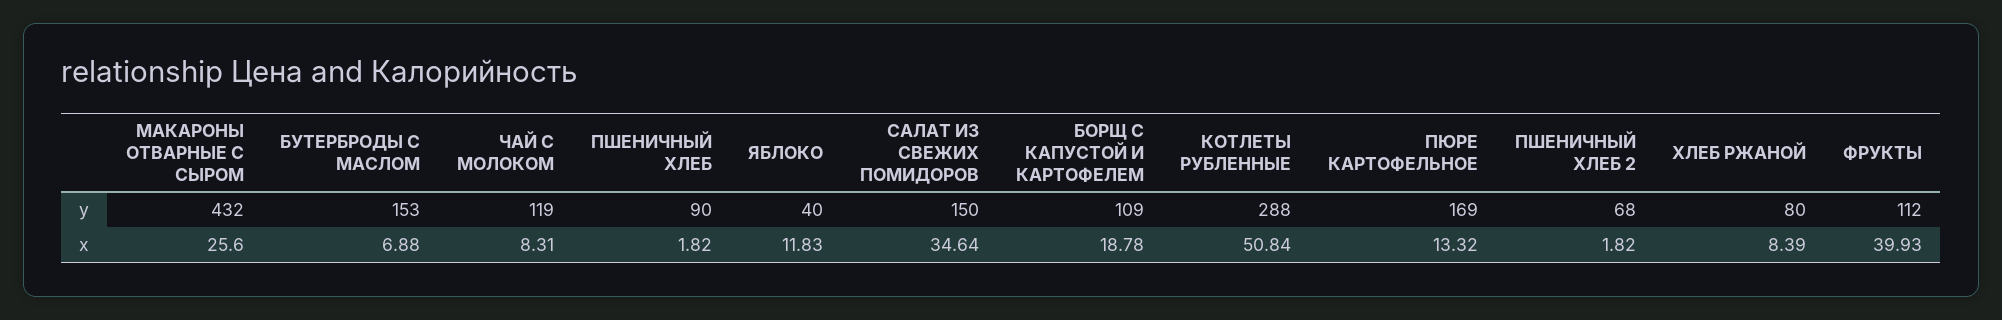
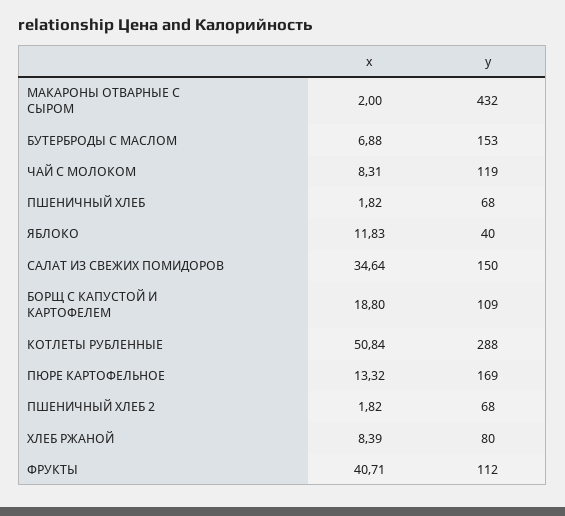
ПШЕНИЧНЫЙ ХЛЕБ, y: 90 -> 68
МАКАРОНЫ ОТВАРНЫЕ С СЫРОМ, x: 25.6 -> 2
БОРЩ С КАПУСТОЙ И КАРТОФЕЛЕМ, x: 18.78 -> 18.8
ФРУКТЫ, x: 39.93 -> 40.71

